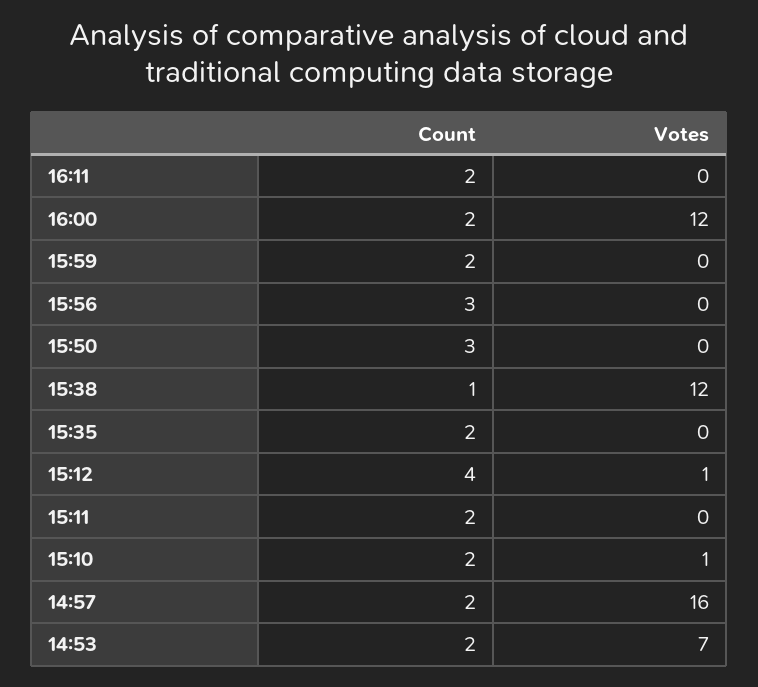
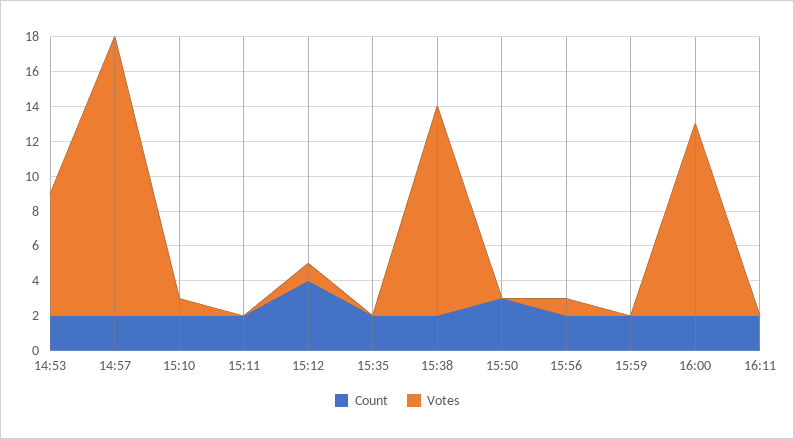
Votes, 16:00: 12 -> 11
Count, 15:56: 3 -> 2
Votes, 15:56: 0 -> 1
Count, 15:38: 1 -> 2

